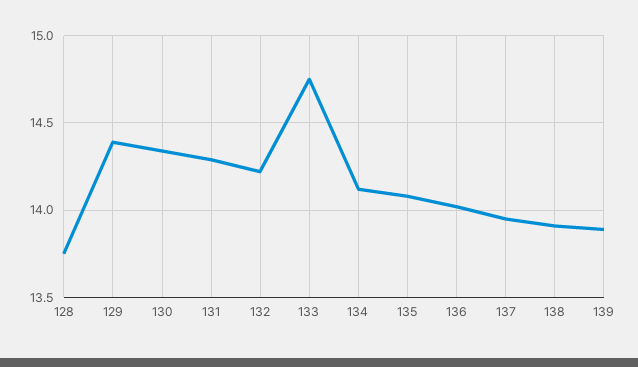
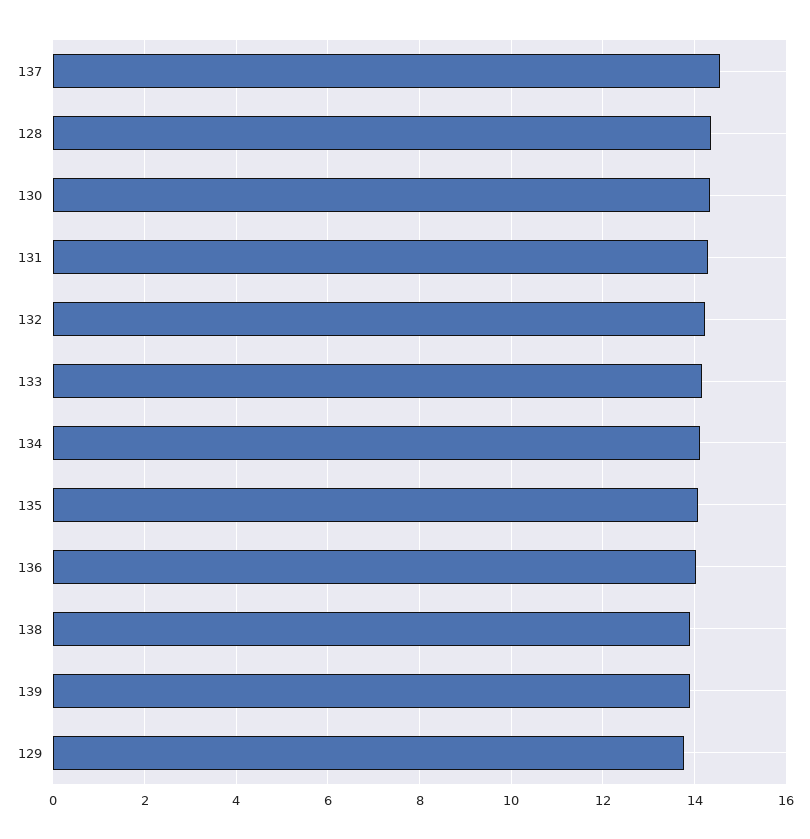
128: 13.75 -> 14.4
129: 14.4 -> 13.8
133: 14.75 -> 14.2
137: 13.95 -> 14.6

